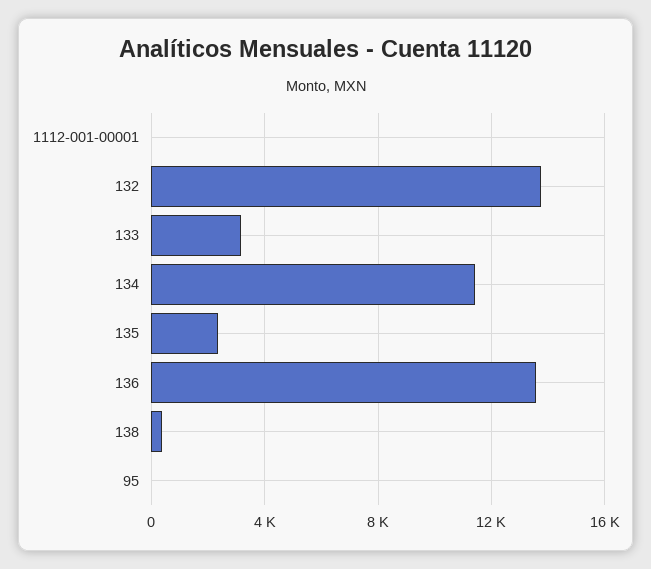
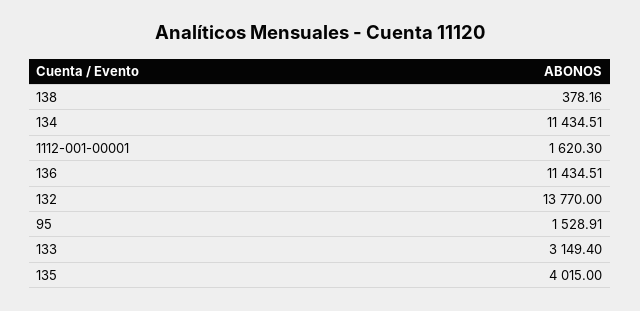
1112-001-00001: 0 -> 1620.3
135: 2500 -> 4015
136: 13500 -> 11434.51
95: 0 -> 1528.91

